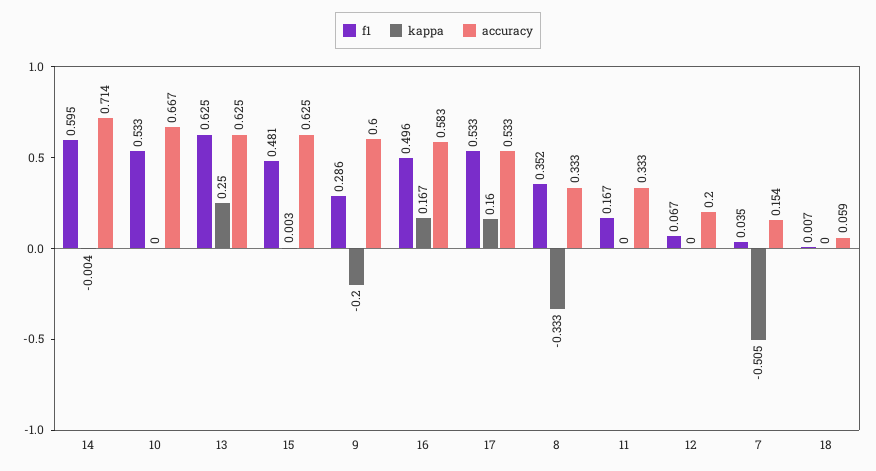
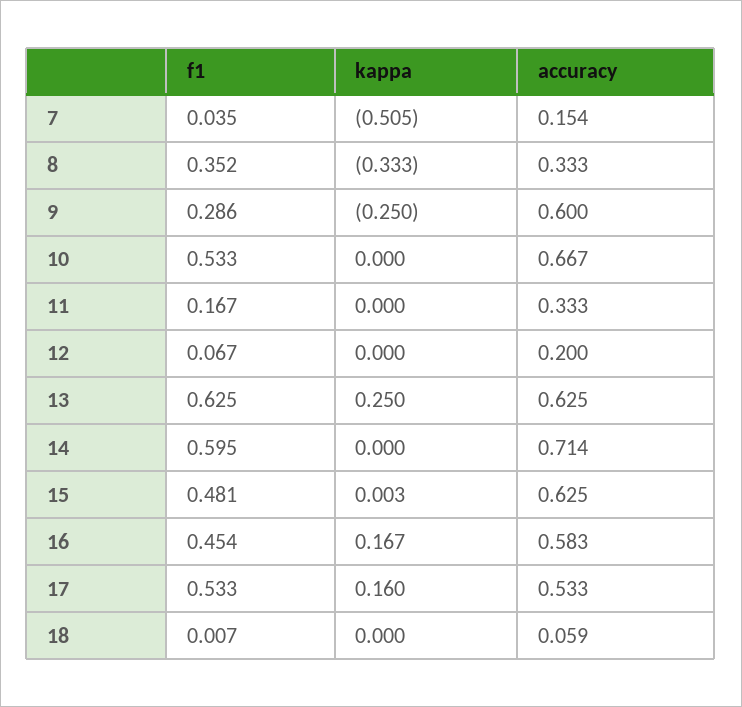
kappa, 14: -0.004 -> 0
kappa, 9: -0.2 -> -0.25
f1, 16: 0.496 -> 0.454

